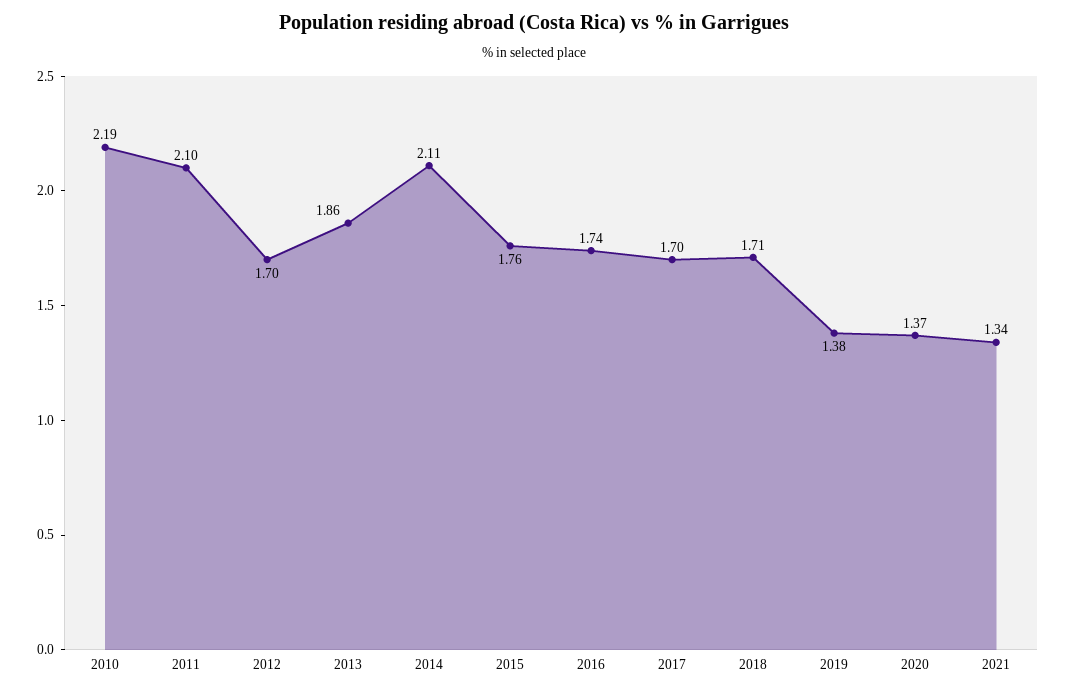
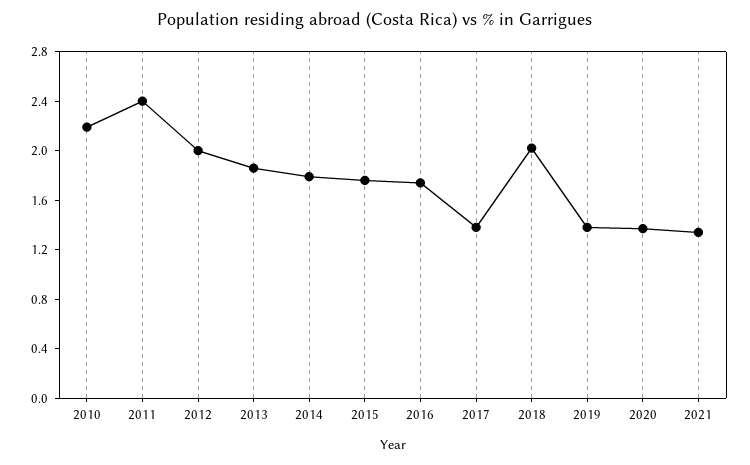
2011: 2.1 -> 2.4
2012: 1.7 -> 2
2014: 2.11 -> 1.8
2017: 1.7 -> 1.4
2018: 1.71 -> 2

